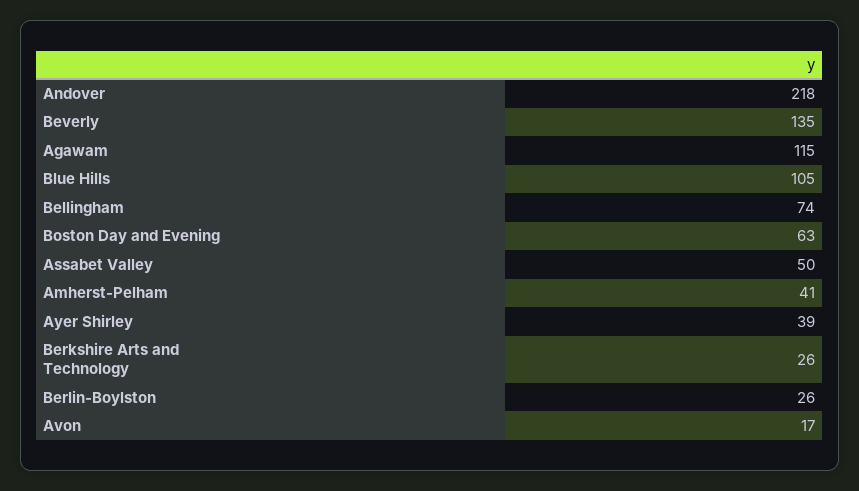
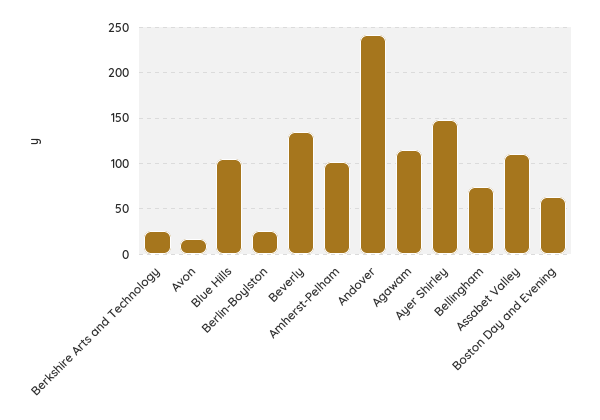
Andover: 218 -> 240
Assabet Valley: 50 -> 110
Amherst-Pelham: 41 -> 100
Ayer Shirley: 39 -> 150

